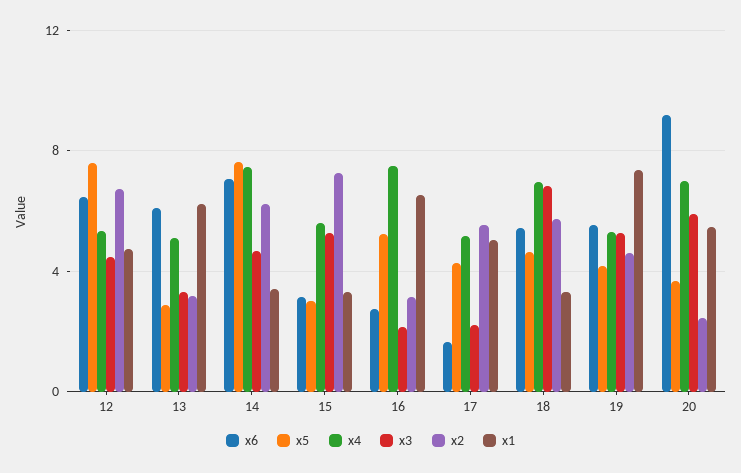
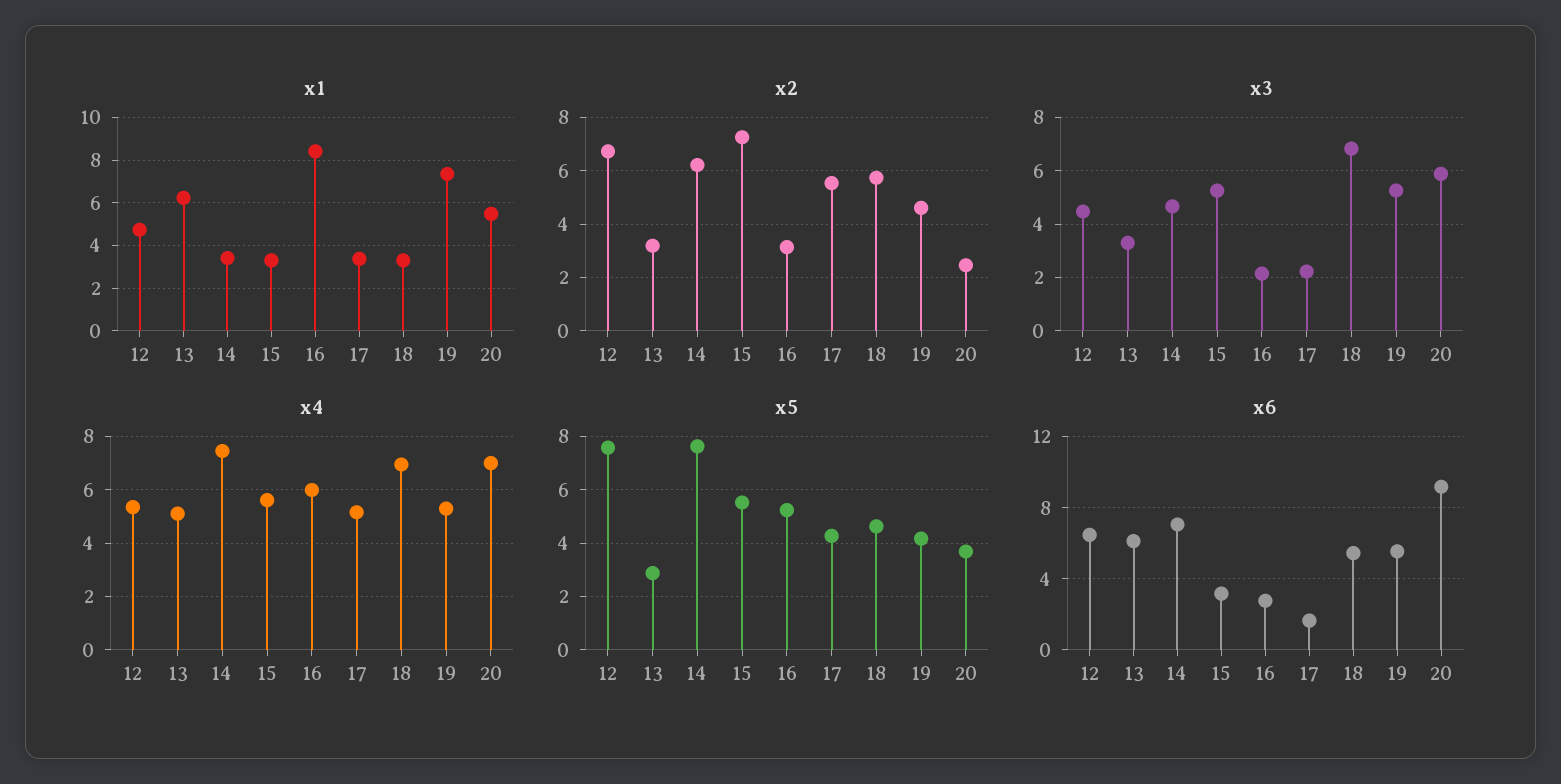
x5, 15: 3 -> 5.5
x4, 16: 7.5 -> 6
x1, 16: 6.5 -> 8.5
x1, 17: 5 -> 3.5

